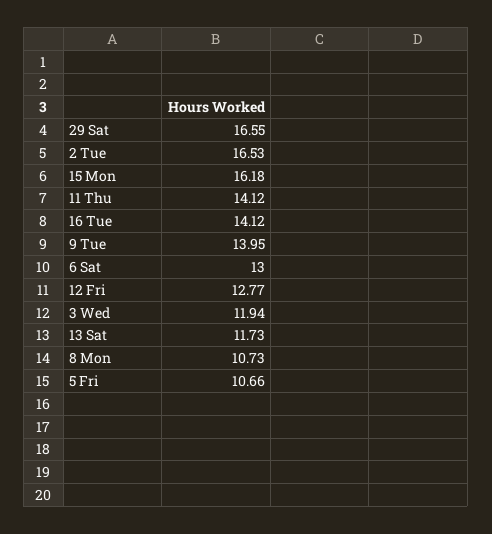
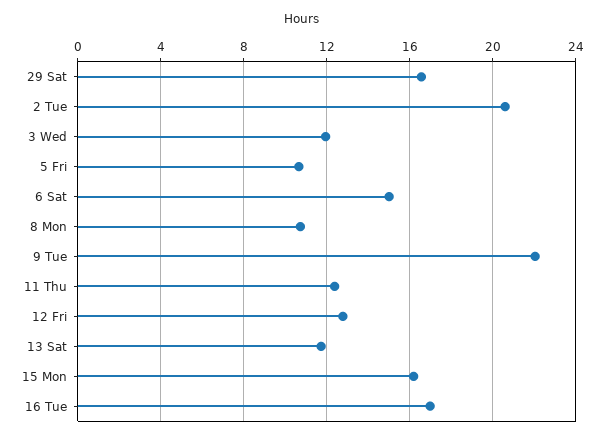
2 Tue: 16.53 -> 20.5
11 Thu: 14.12 -> 12.5
16 Tue: 14.12 -> 17
9 Tue: 13.95 -> 22
6 Sat: 13 -> 15

